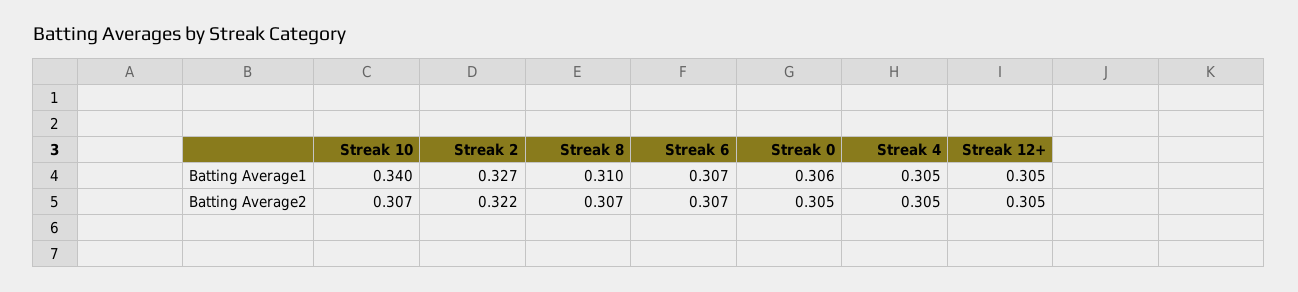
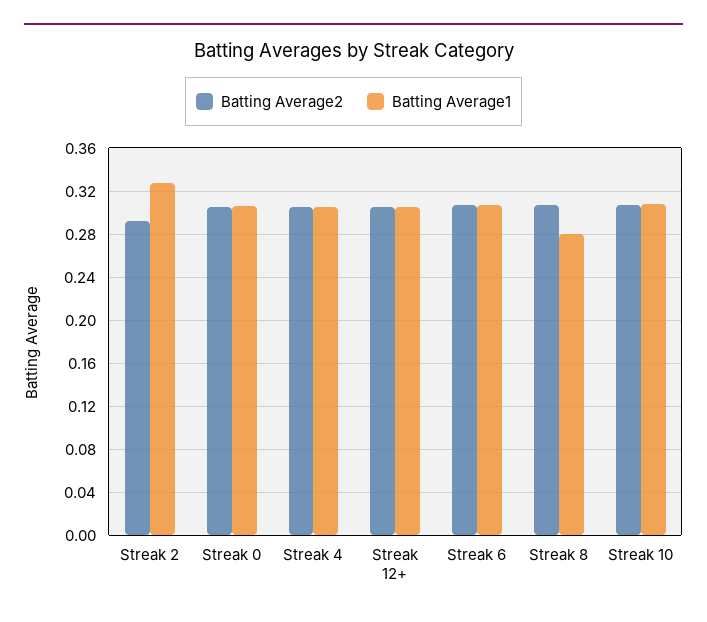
Batting Average1, Streak 10: 0.34 -> 0.31
Batting Average1, Streak 8: 0.31 -> 0.28
Batting Average2, Streak 2: 0.322 -> 0.29

